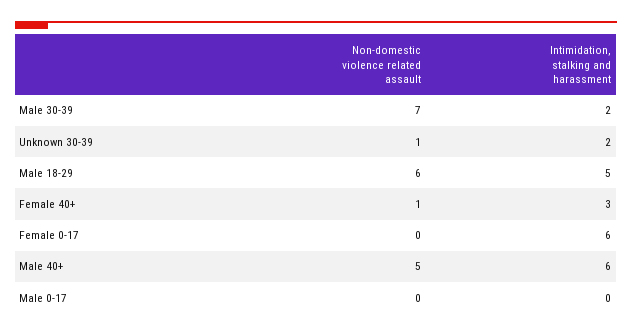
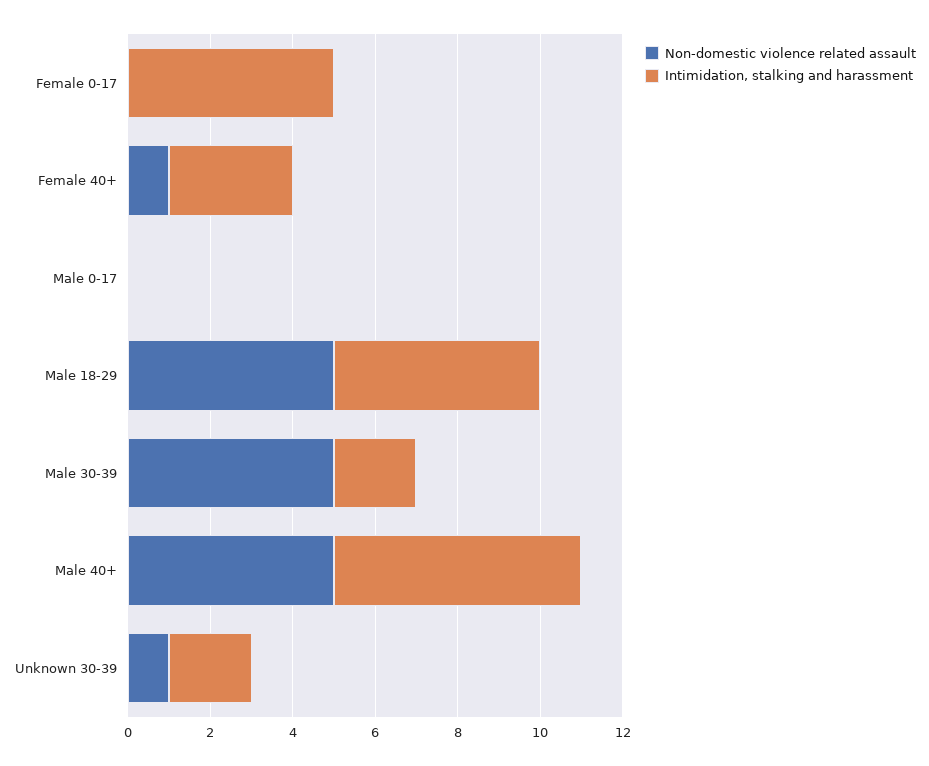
Non-domestic violence related assault, Male 30-39: 7 -> 5
Non-domestic violence related assault, Male 18-29: 6 -> 5
Intimidation, stalking and harassment, Female 0-17: 6 -> 5

